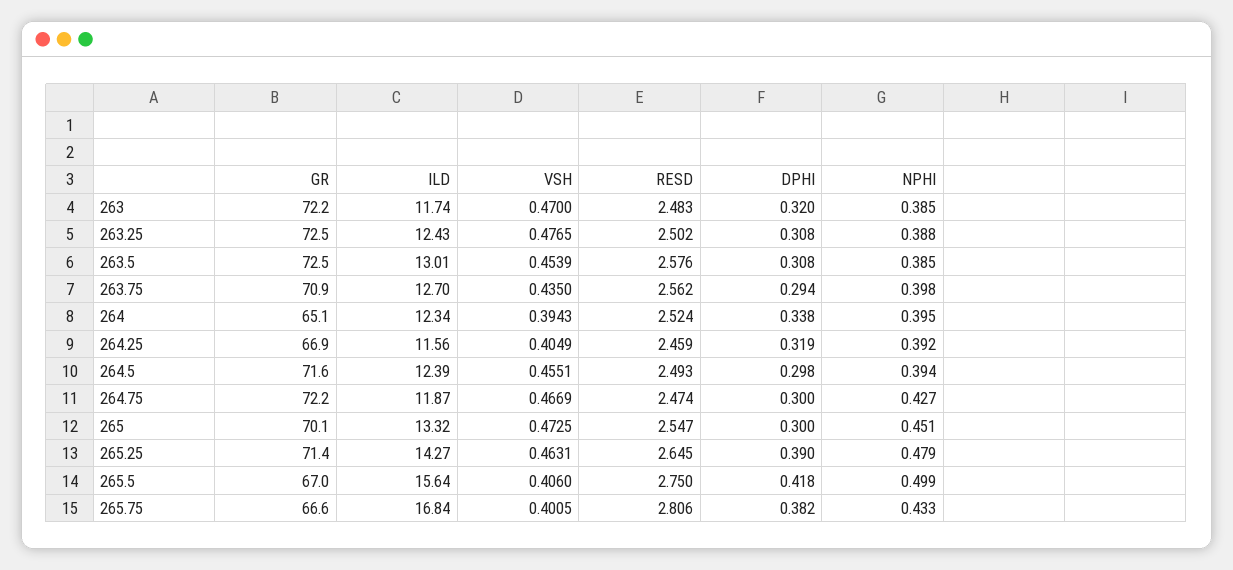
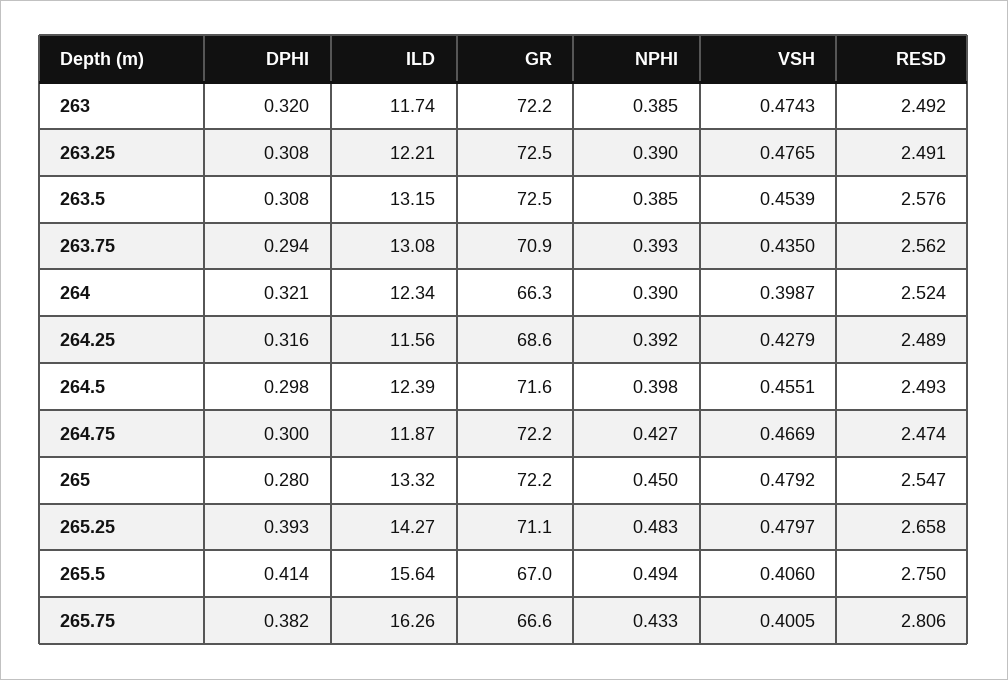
VSH, 263: 0.47 -> 0.4743
RESD, 263: 2.483 -> 2.492
ILD, 263.25: 12.43 -> 12.21
RESD, 263.25: 2.502 -> 2.491
NPHI, 263.25: 0.388 -> 0.39
ILD, 263.5: 13.01 -> 13.15
ILD, 263.75: 12.7 -> 13.08
NPHI, 263.75: 0.398 -> 0.393
GR, 264: 65.1 -> 66.3
VSH, 264: 0.3943 -> 0.3987
DPHI, 264: 0.338 -> 0.321
NPHI, 264: 0.395 -> 0.39
GR, 264.25: 66.9 -> 68.6
VSH, 264.25: 0.4049 -> 0.4279
RESD, 264.25: 2.459 -> 2.489
DPHI, 264.25: 0.319 -> 0.316
NPHI, 264.5: 0.394 -> 0.398
GR, 265: 70.1 -> 72.2
VSH, 265: 0.4725 -> 0.4792
DPHI, 265: 0.3 -> 0.28
NPHI, 265: 0.451 -> 0.45
GR, 265.25: 71.4 -> 71.1
VSH, 265.25: 0.4631 -> 0.4797
RESD, 265.25: 2.645 -> 2.658
DPHI, 265.25: 0.39 -> 0.393
NPHI, 265.25: 0.479 -> 0.483
DPHI, 265.5: 0.418 -> 0.414
NPHI, 265.5: 0.499 -> 0.494
ILD, 265.75: 16.84 -> 16.26

